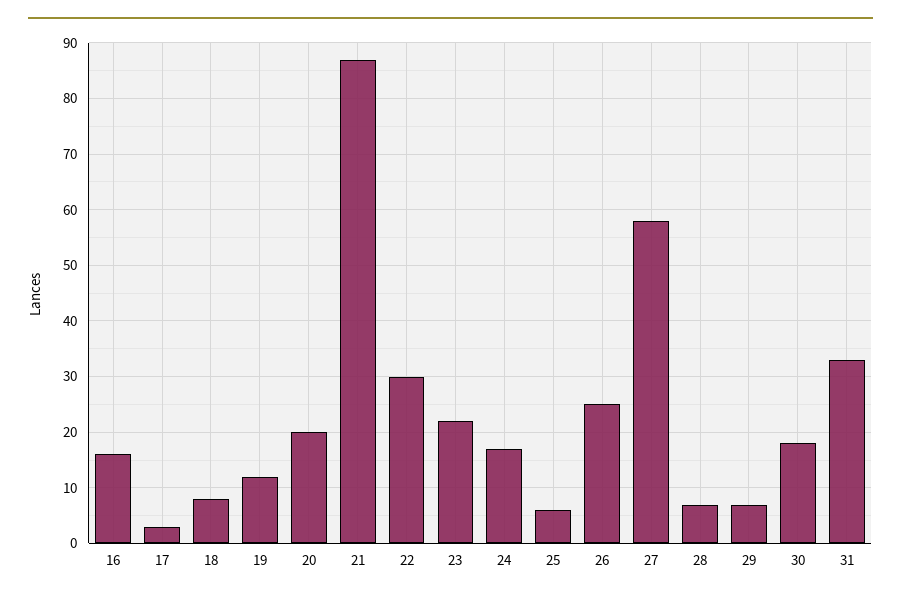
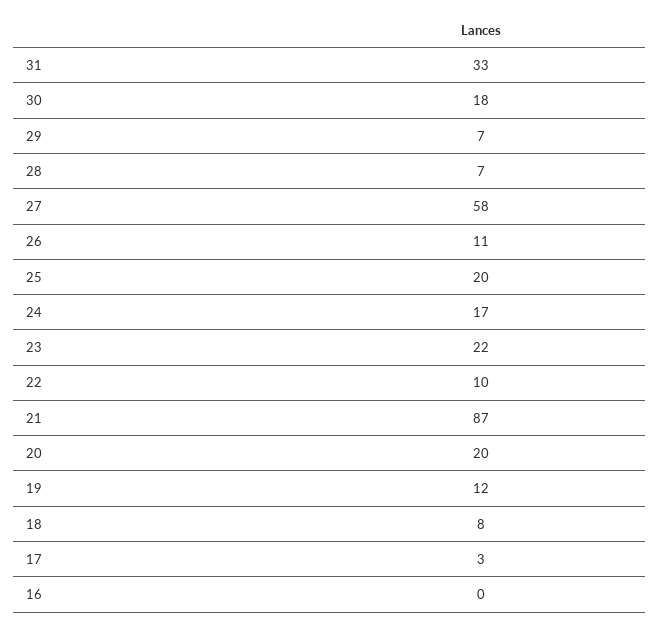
16: 15 -> 0
22: 30 -> 10
25: 5 -> 20
26: 25 -> 11

